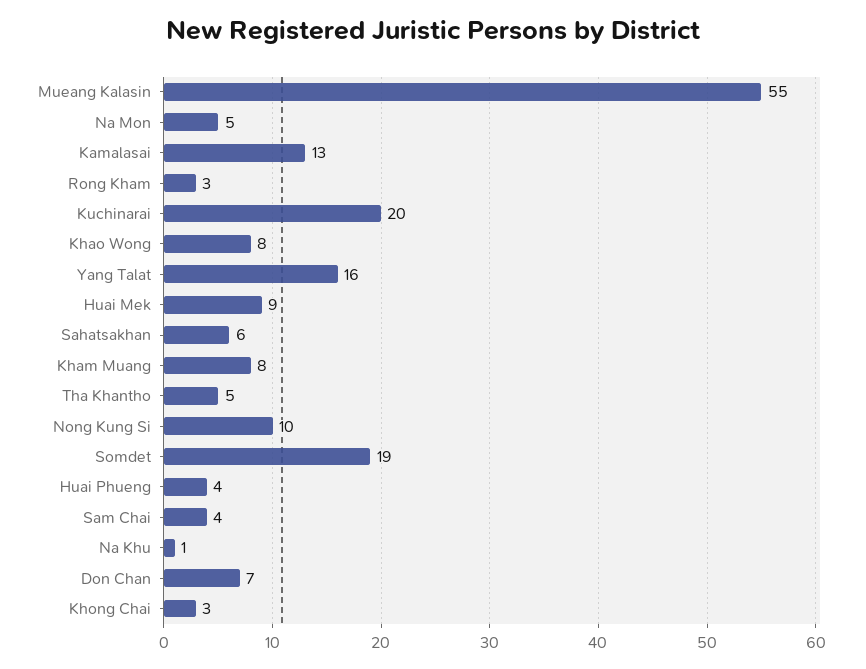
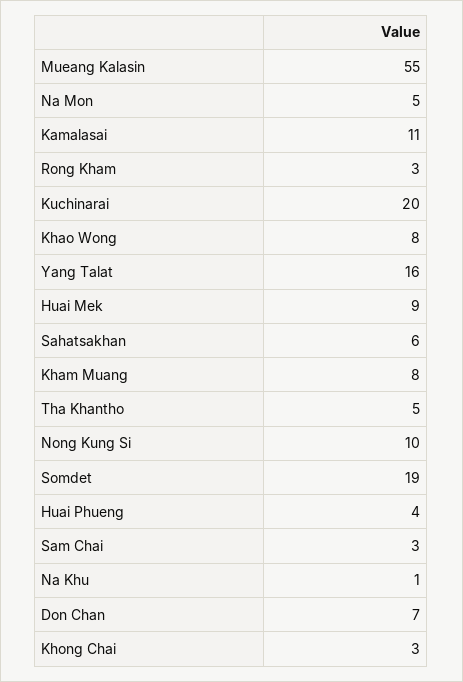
Kamalasai: 13 -> 11
Sam Chai: 4 -> 3

